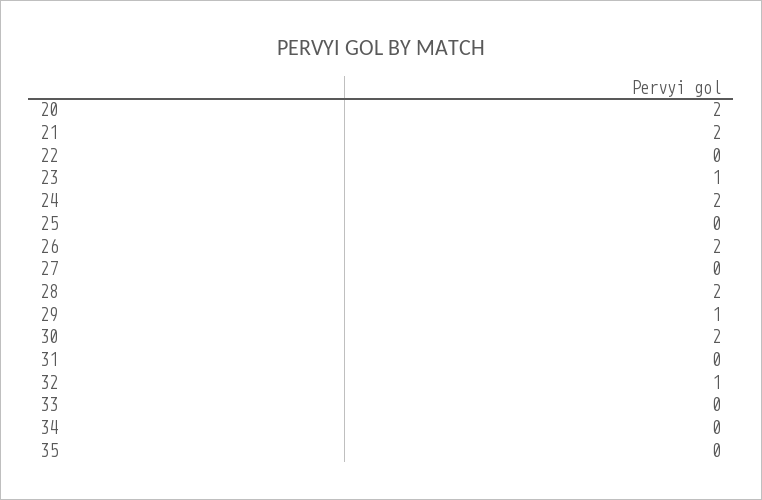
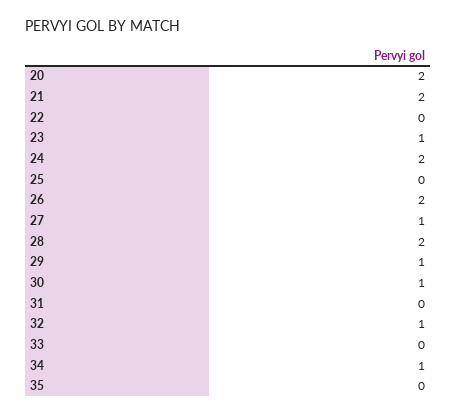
27: 0 -> 1
30: 2 -> 1
34: 0 -> 1

